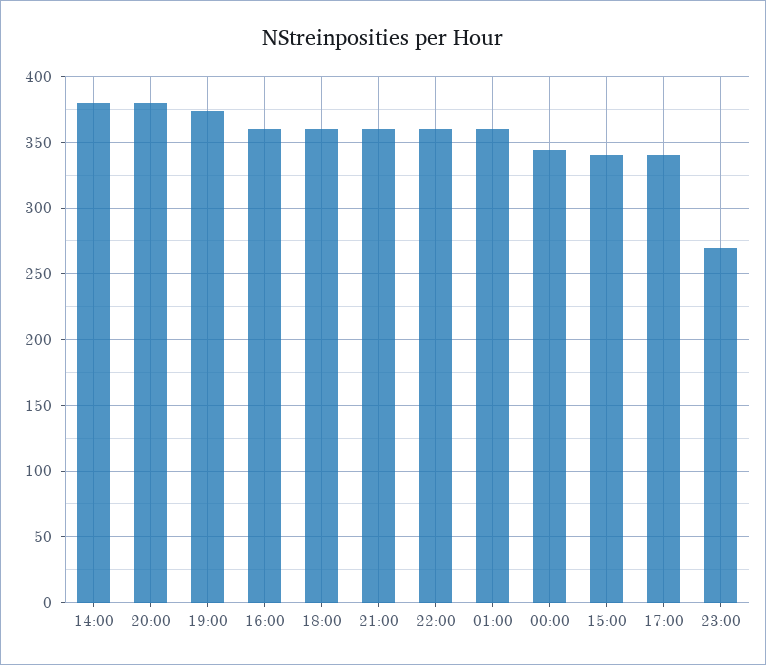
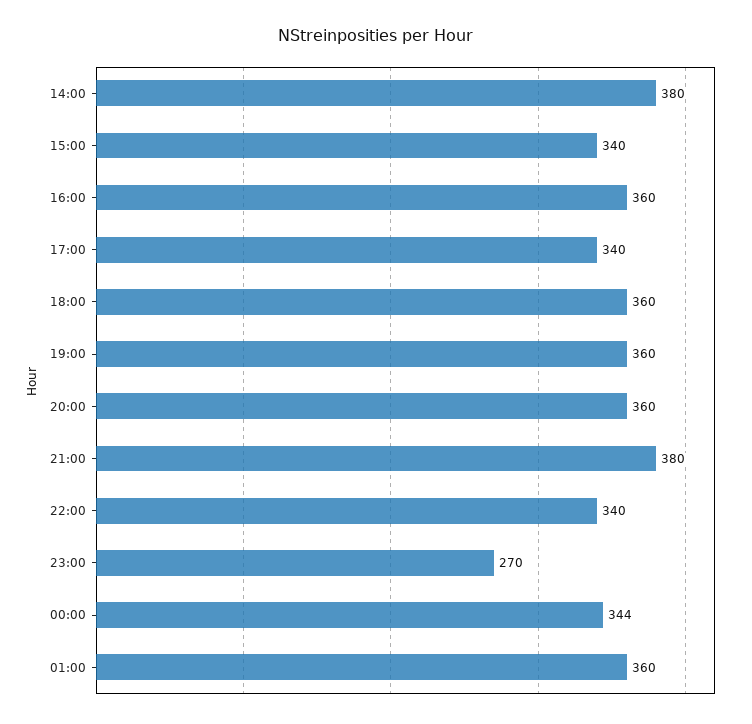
20:00: 380 -> 360
19:00: 375 -> 360
21:00: 360 -> 380
22:00: 360 -> 340

